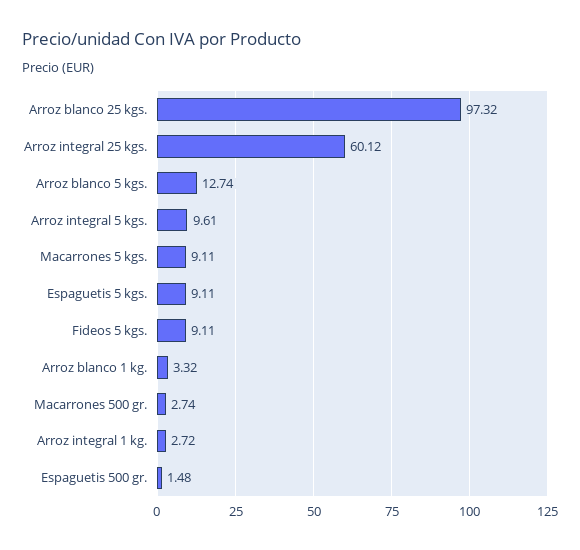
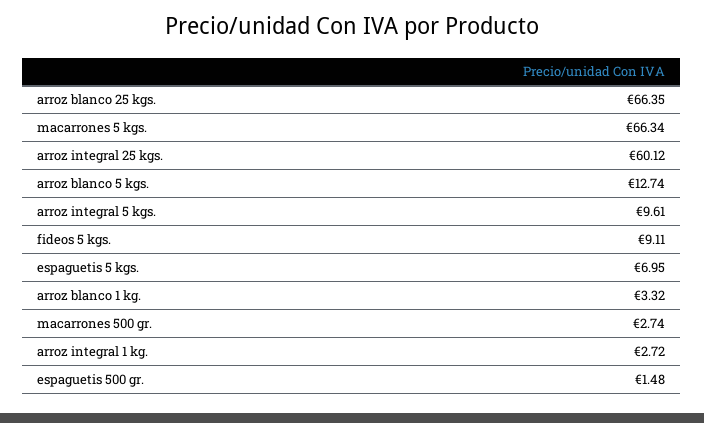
Arroz blanco 25 kgs.: 97.32 -> 66.35
Macarrones 5 kgs.: 9.11 -> 66.34
Espaguetis 5 kgs.: 9.11 -> 6.95

